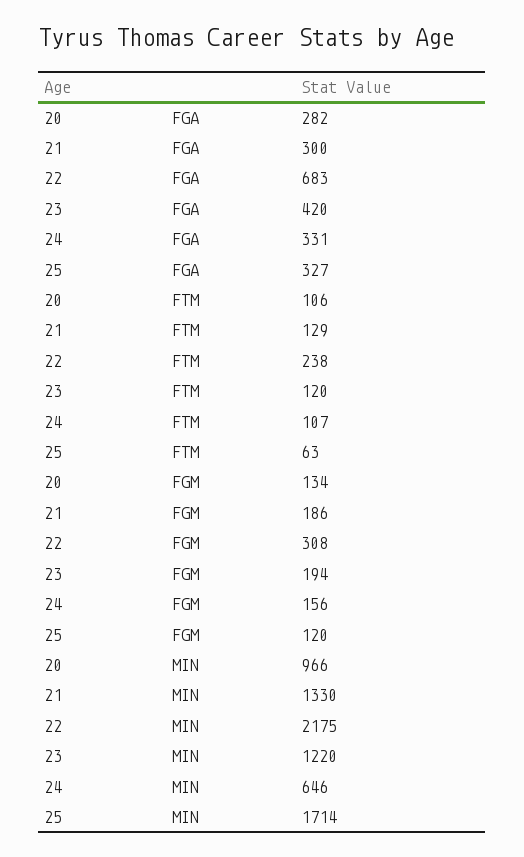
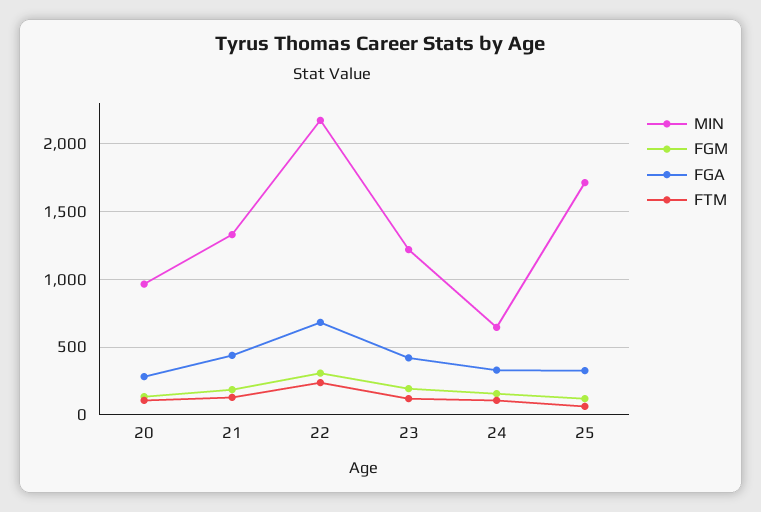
FGA, 21: 300 -> 450

